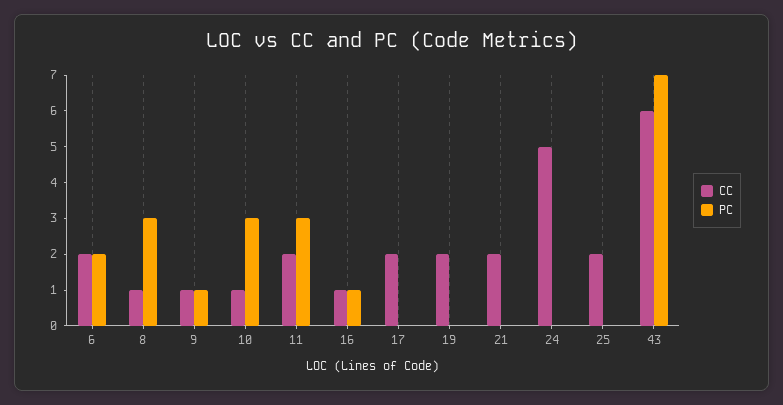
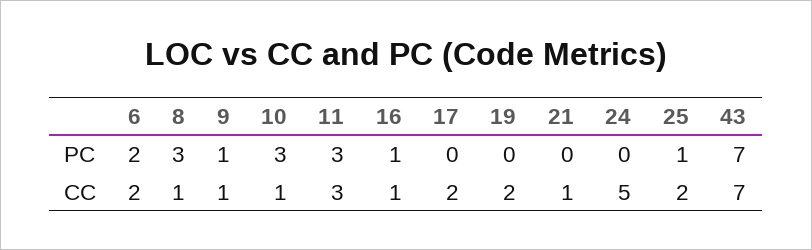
CC, 11: 2 -> 3
CC, 21: 2 -> 1
PC, 25: 0 -> 1
CC, 43: 6 -> 7

